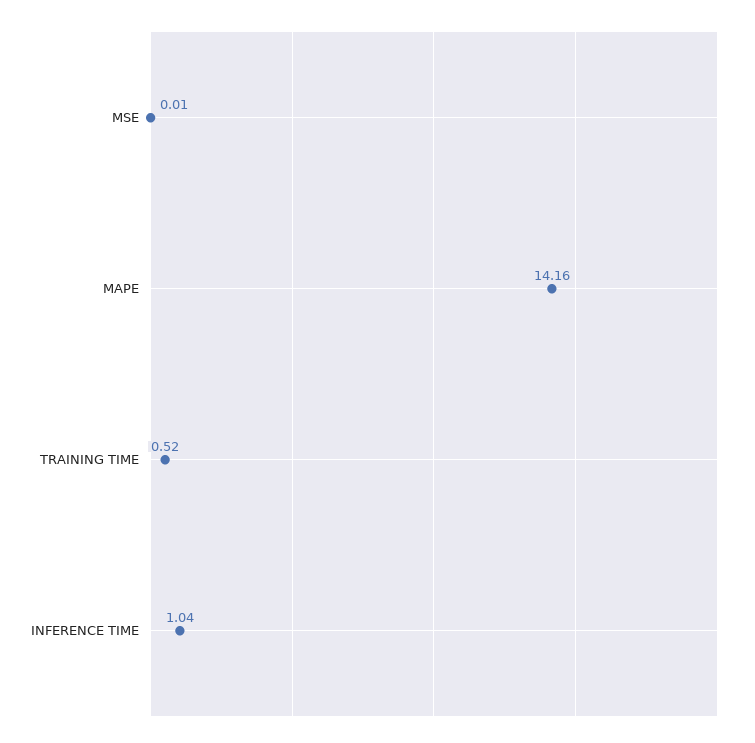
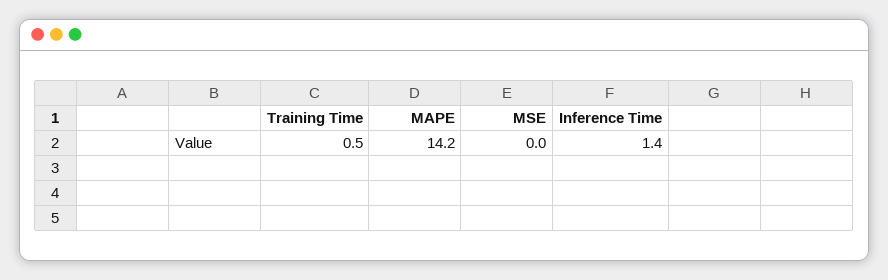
INFERENCE TIME: 1.04 -> 1.4

